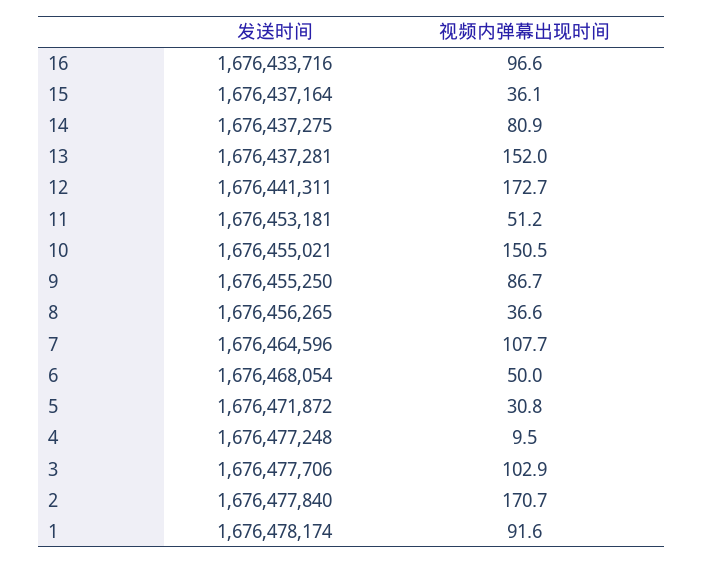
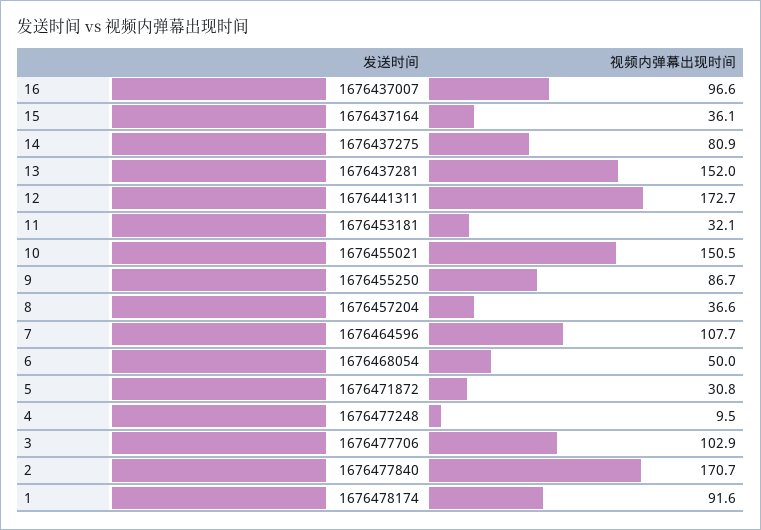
发送时间, 16: 1676433716 -> 1676437007
视频内弹幕出现时间, 11: 51.2 -> 32.1
发送时间, 8: 1676456265 -> 1676457204

